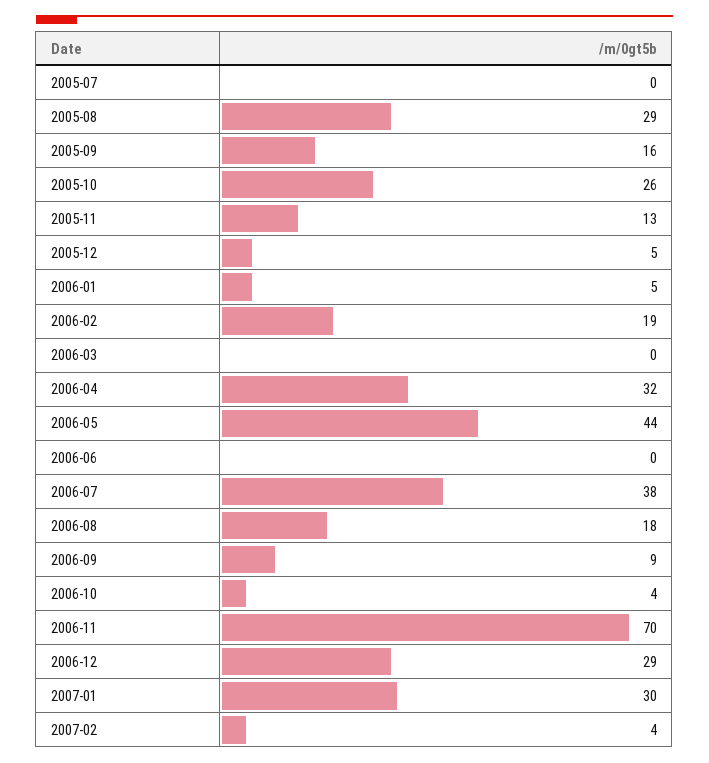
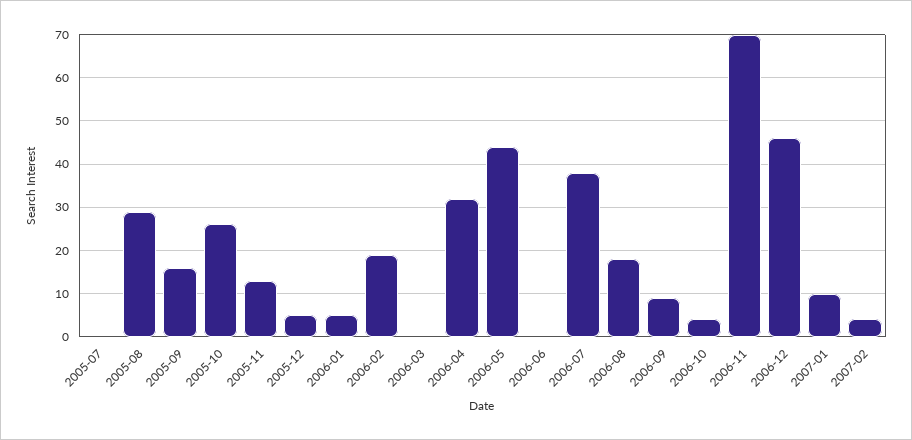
2006-12: 29 -> 45
2007-01: 30 -> 10

